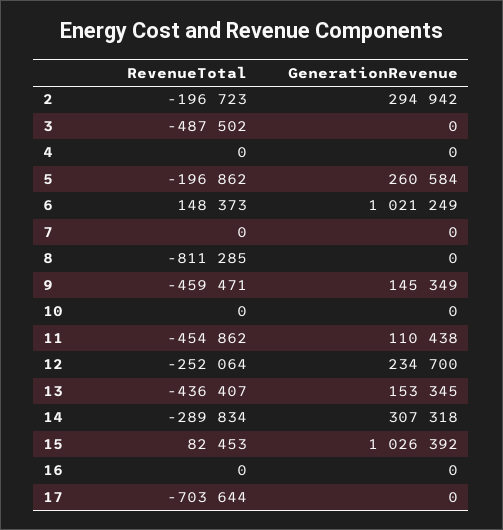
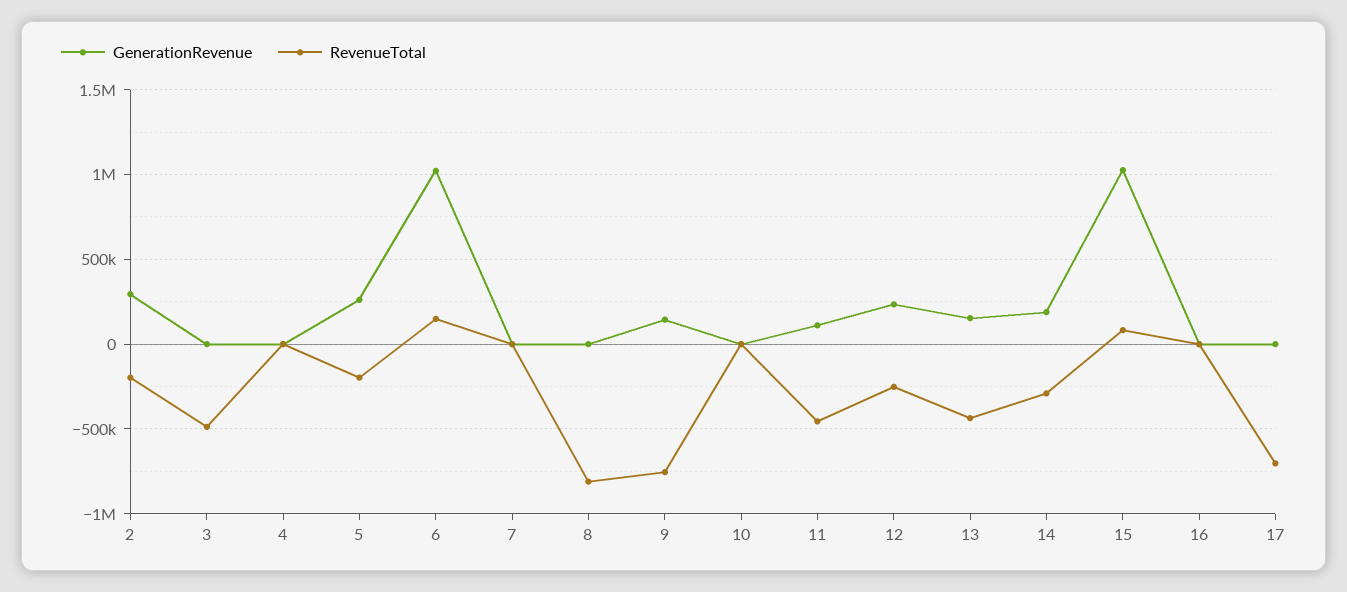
RevenueTotal, 9: -459471 -> -750000
GenerationRevenue, 14: 307318 -> 200000

